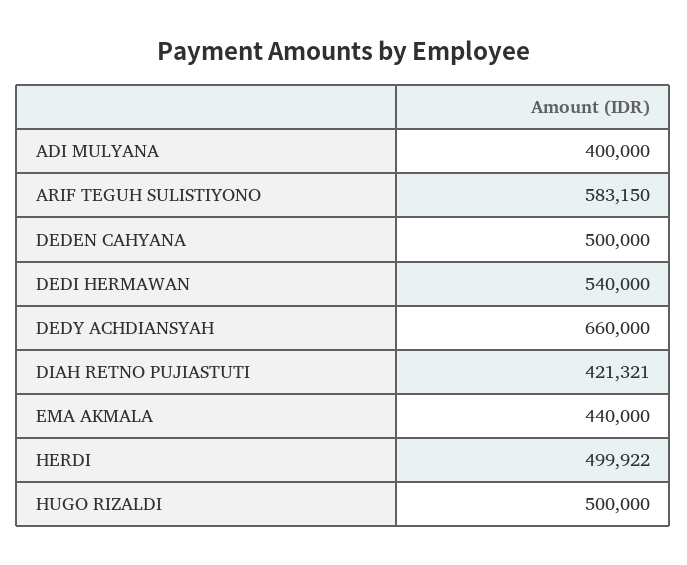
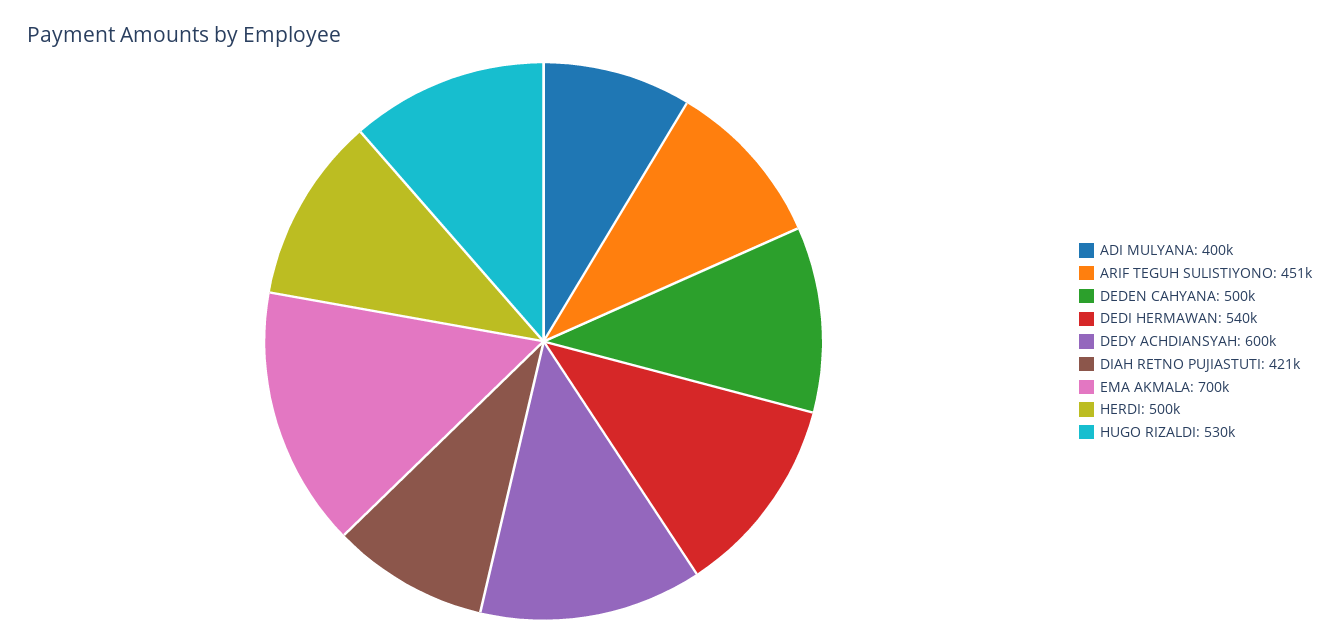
ARIF TEGUH SULISTIYONO: 583150 -> 451000
DEDY ACHDIANSYAH: 660000 -> 600000
EMA AKMALA: 440000 -> 700000
HUGO RIZALDI: 500000 -> 530000

